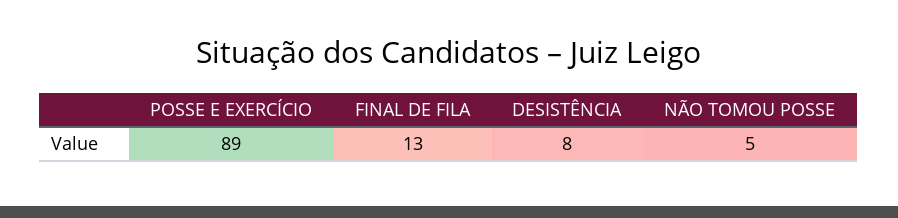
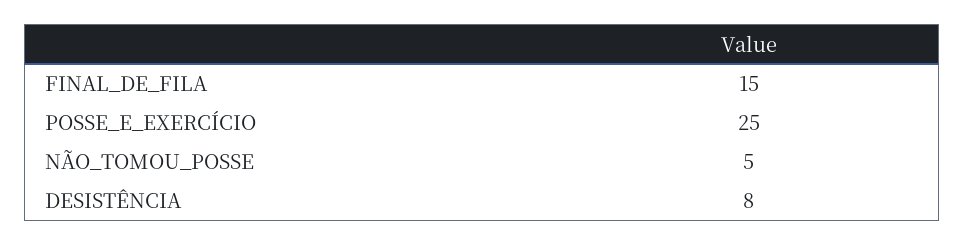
POSSE E EXERCÍCIO: 89 -> 25
FINAL DE FILA: 13 -> 15

